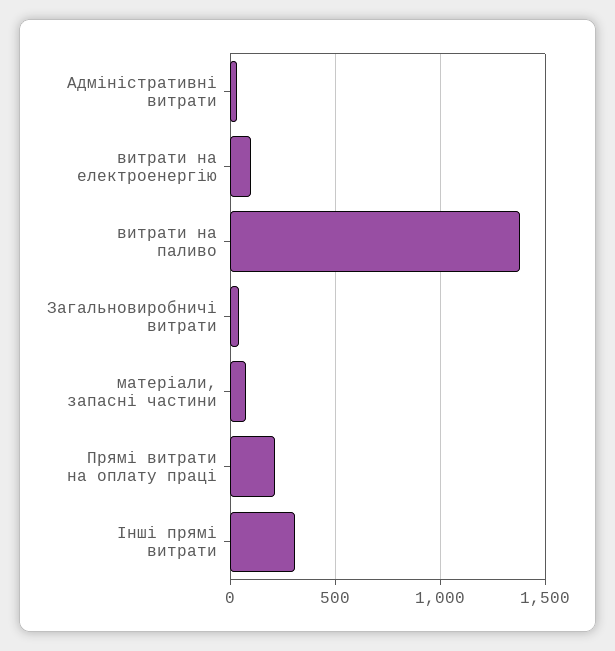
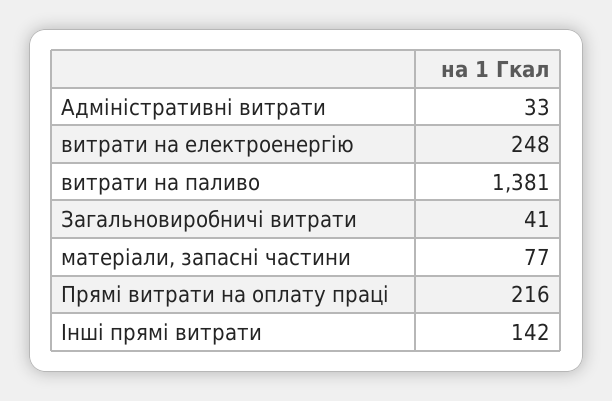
витрати на електроенергію: 100 -> 248
Інші прямі витрати: 300 -> 142

